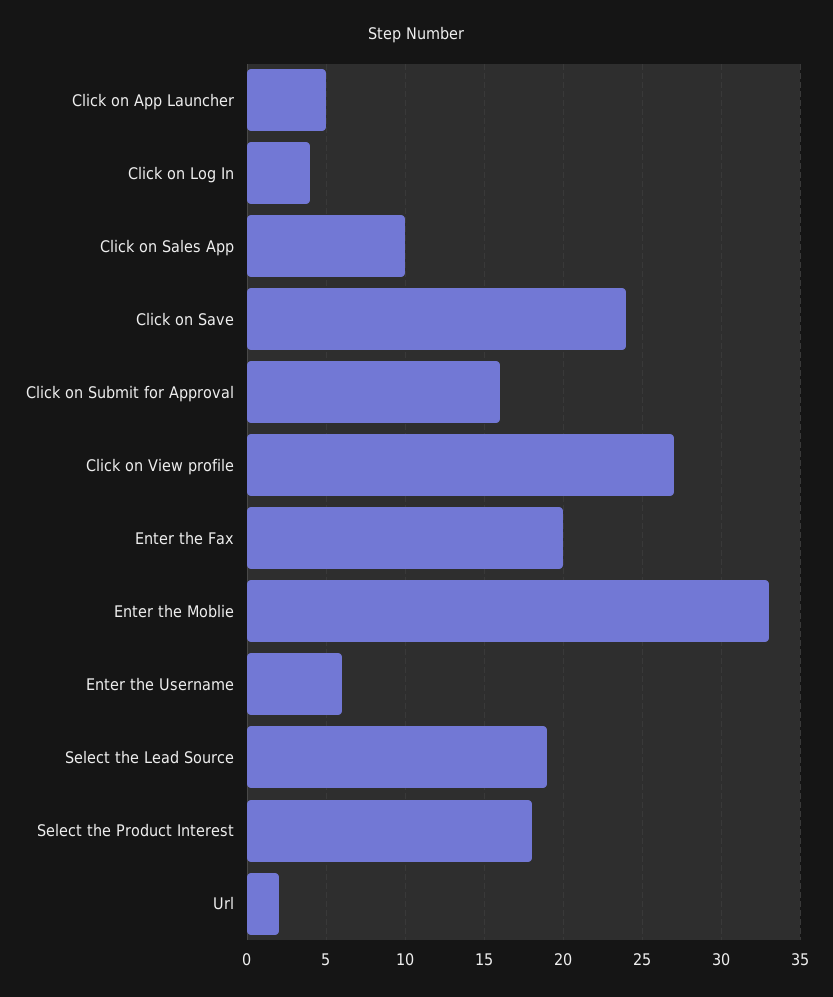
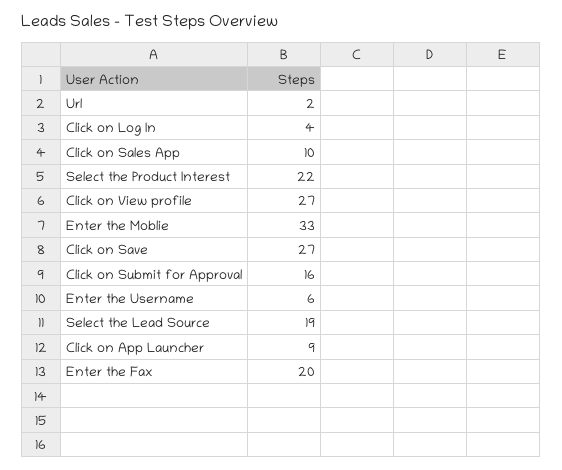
Click on App Launcher: 5 -> 9
Click on Save: 24 -> 27
Select the Product Interest: 18 -> 22

